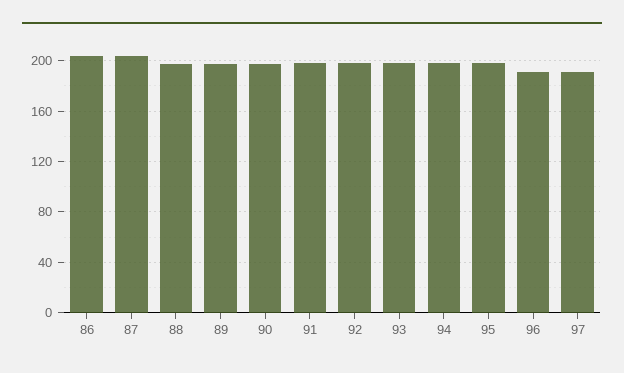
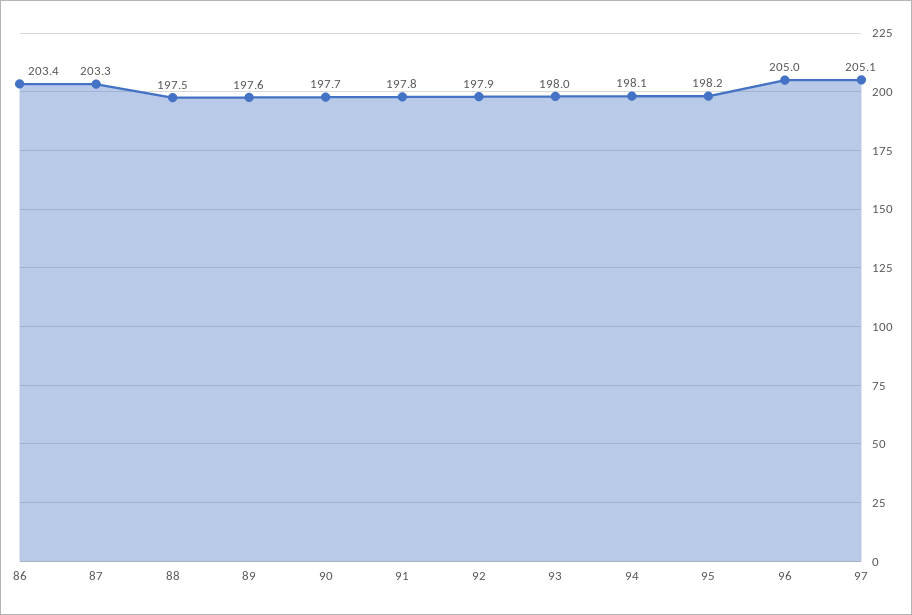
96: 190 -> 205
97: 190 -> 205.1

